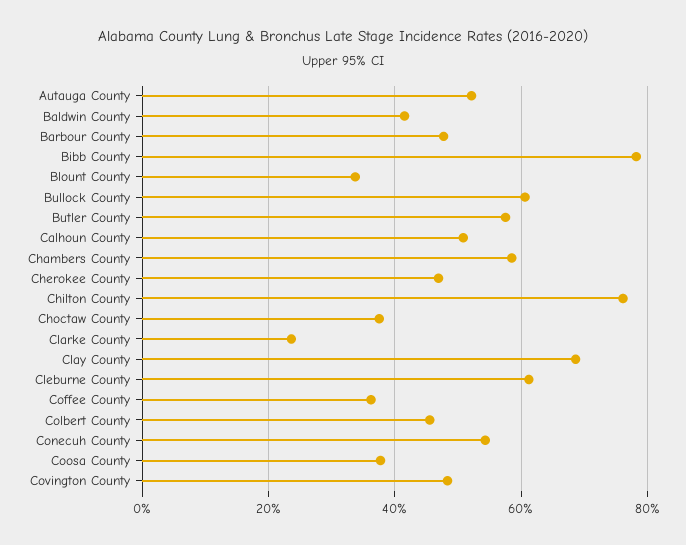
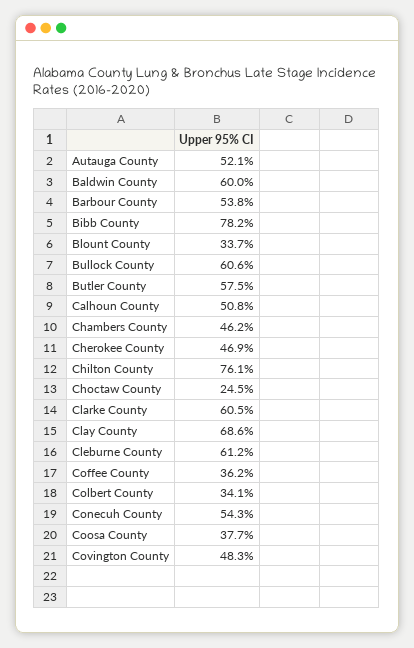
Baldwin County: 42 -> 60
Barbour County: 48 -> 53.8
Chambers County: 58 -> 46.2
Choctaw County: 38 -> 24.5
Clarke County: 24 -> 60.5
Colbert County: 46 -> 34.1

